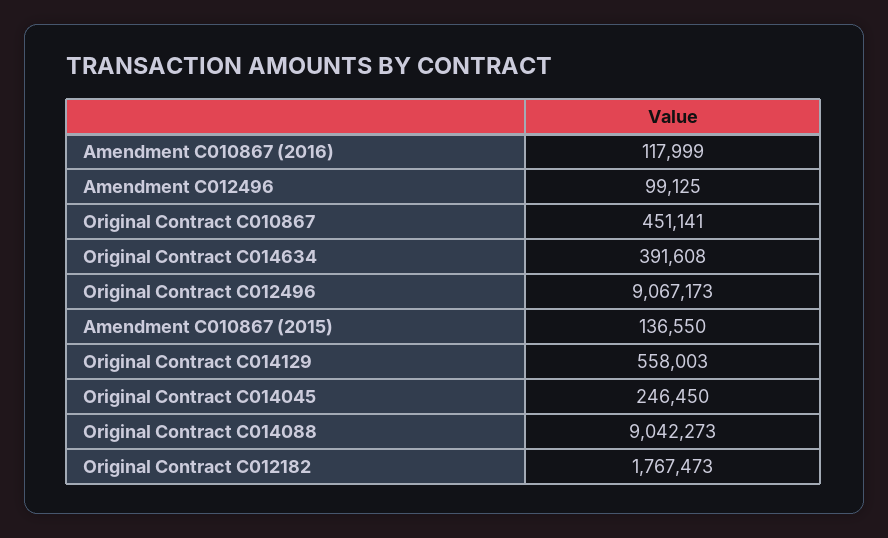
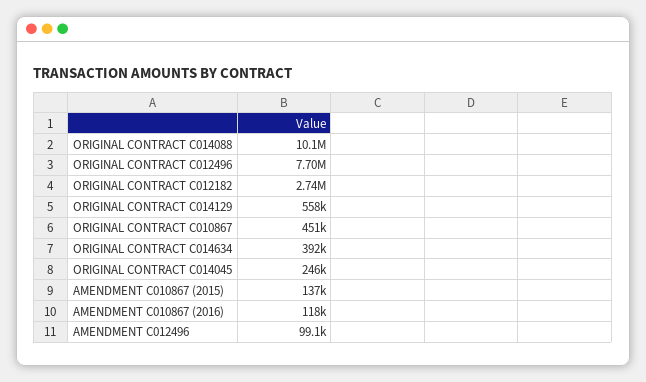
Original Contract C012496: 9067173 -> 7700000
Original Contract C014088: 9042273 -> 10100000
Original Contract C012182: 1767473 -> 2740000

